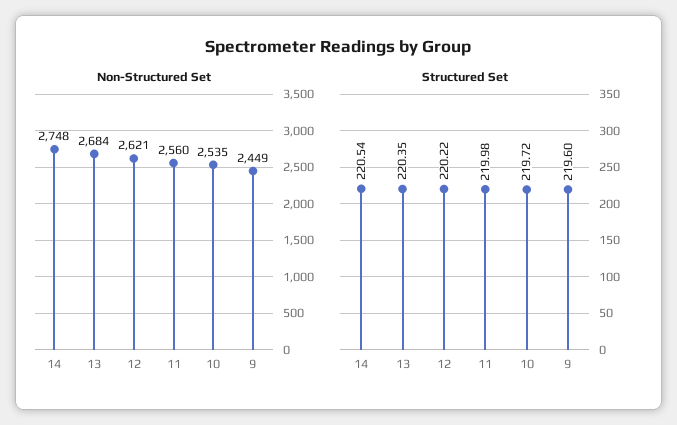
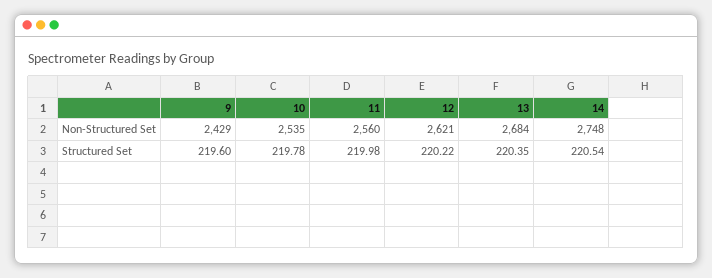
Non-Structured Set, 9: 2449 -> 2429
Structured Set, 10: 219.72 -> 219.78

